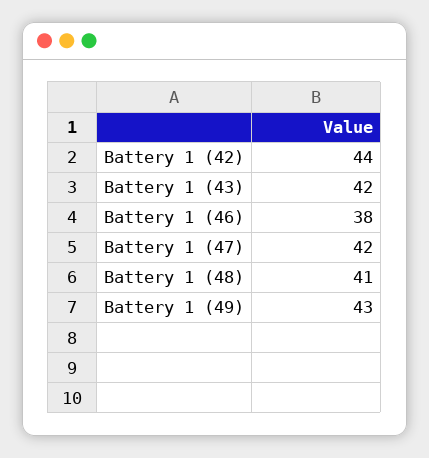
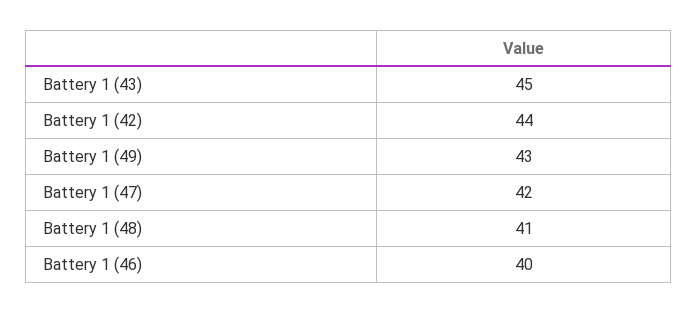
Battery 1 (43): 42 -> 45
Battery 1 (46): 38 -> 40

